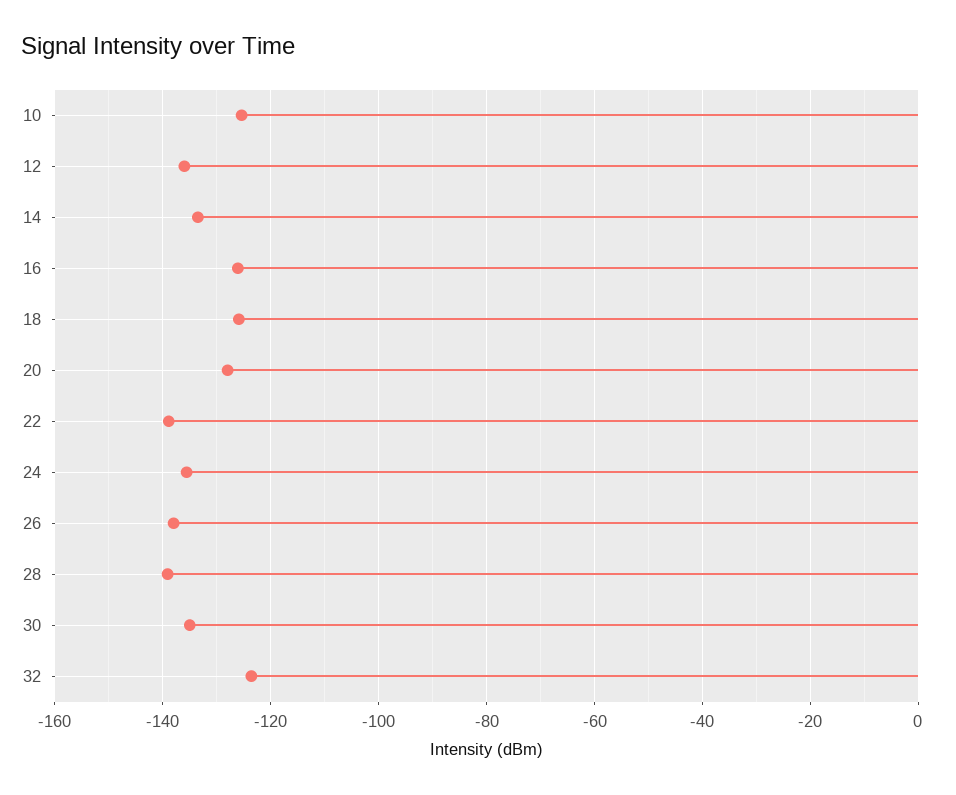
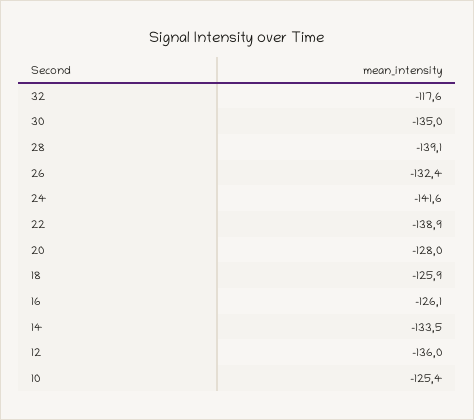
24: -136 -> -141.6
26: -138 -> -132.4
32: -124 -> -117.6

